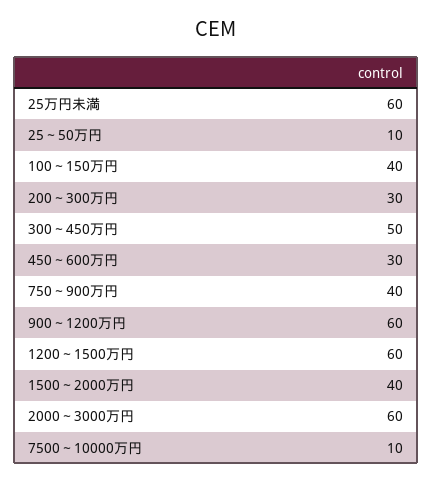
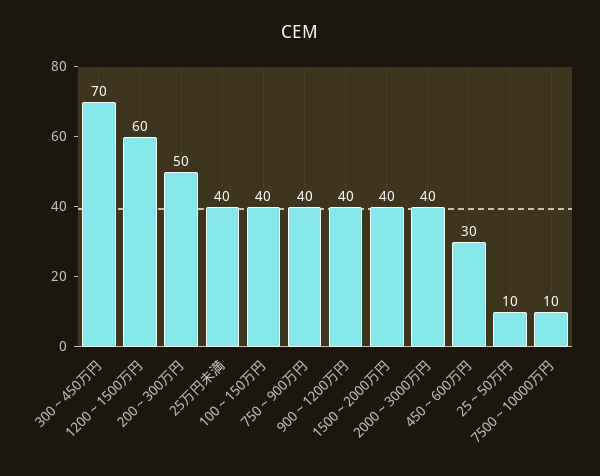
25万円未満: 60 -> 40
200～300万円: 30 -> 50
300～450万円: 50 -> 70
900～1200万円: 60 -> 40
2000～3000万円: 60 -> 40

